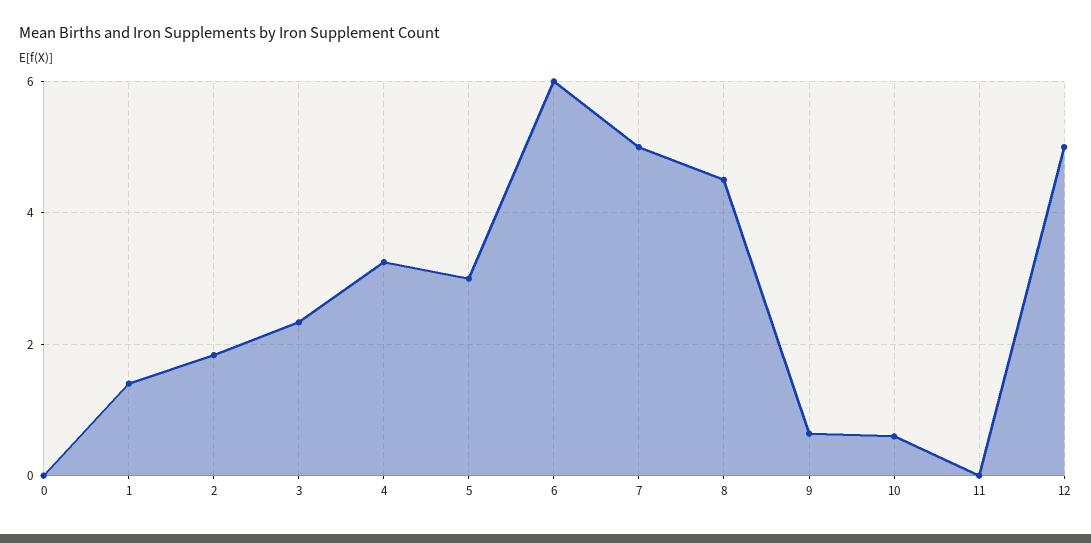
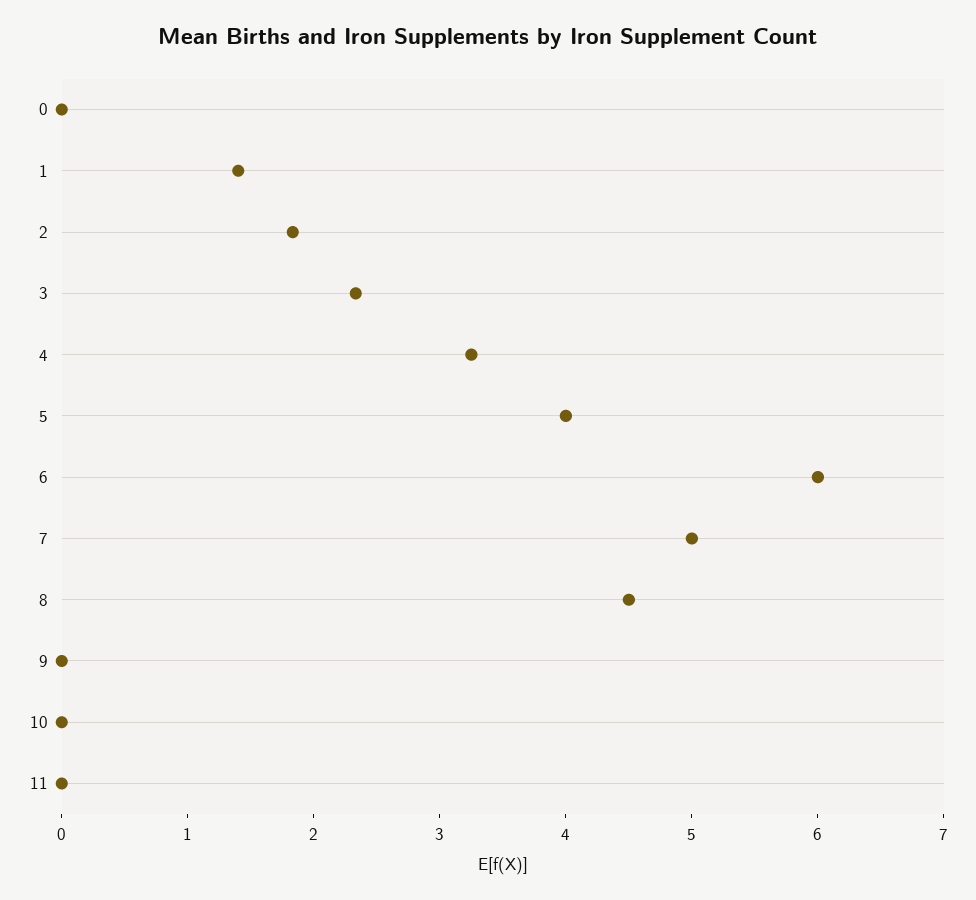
5: 3 -> 4
9: 0.6 -> 0
10: 0.6 -> 0
12: 5 -> none

